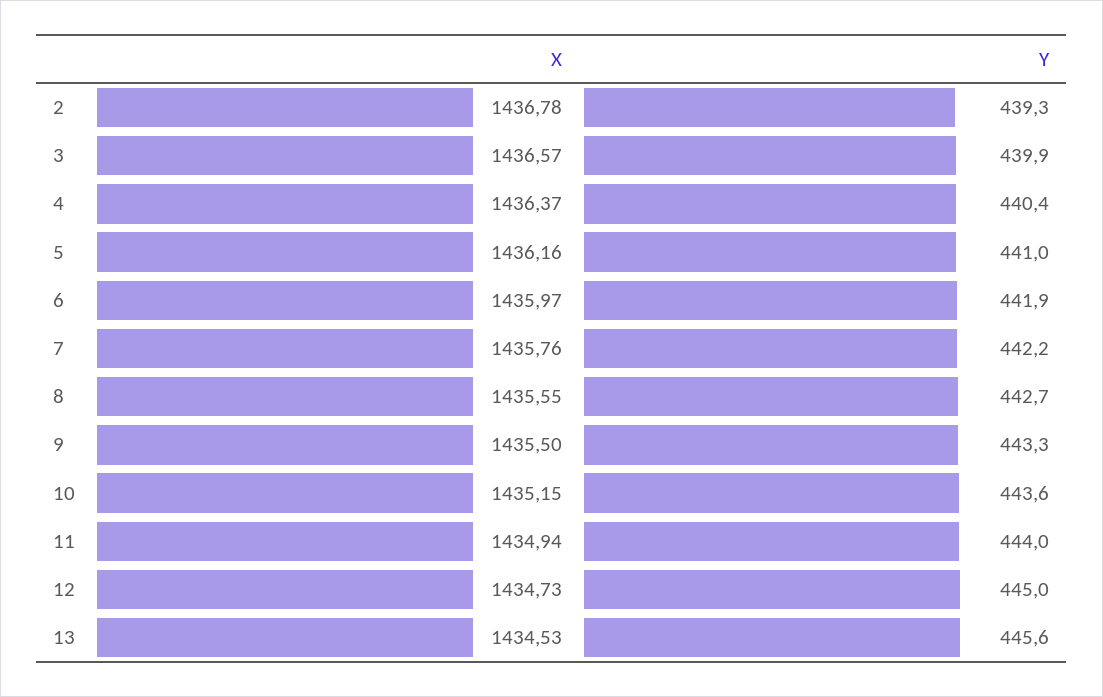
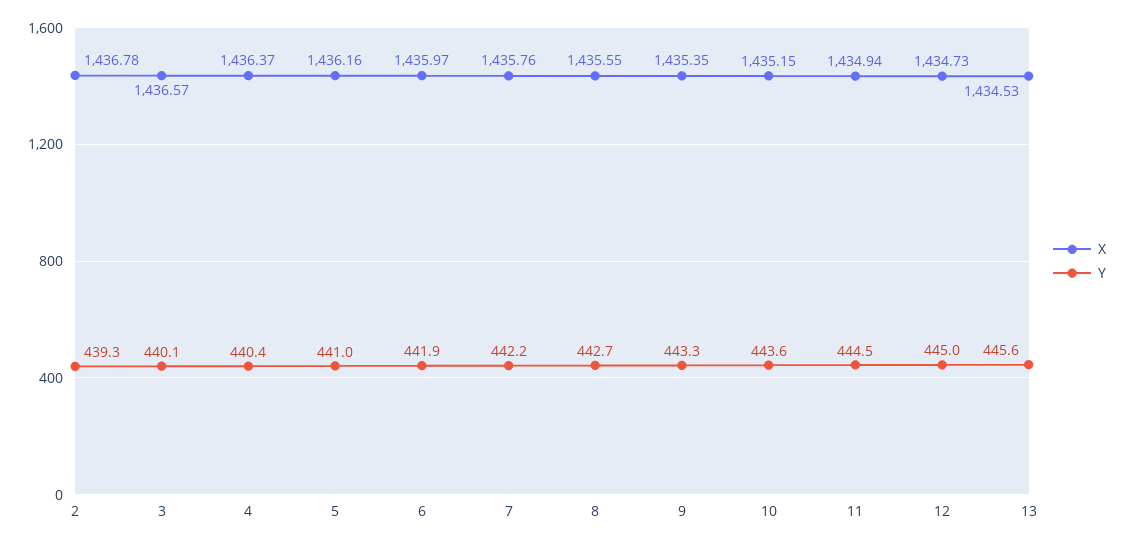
Y, 3: 439.9 -> 440.1
X, 9: 1435.5 -> 1435.35
Y, 11: 444 -> 444.5

